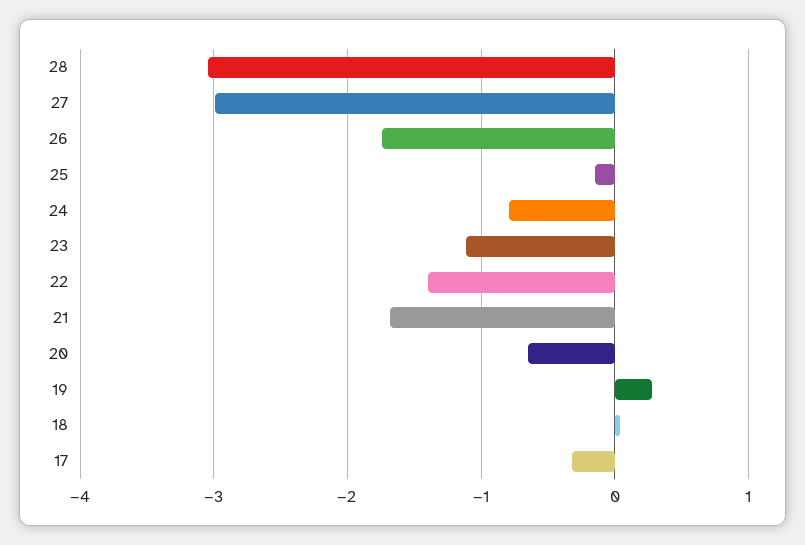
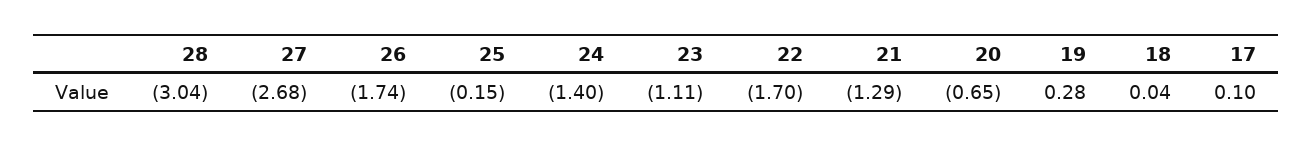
27: -3 -> -2.68
24: -0.8 -> -1.4
22: -1.4 -> -1.7
21: -1.7 -> -1.29
17: -0.3 -> 0.1

